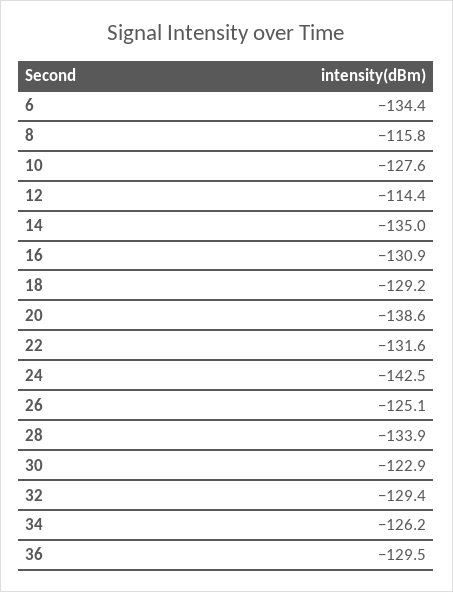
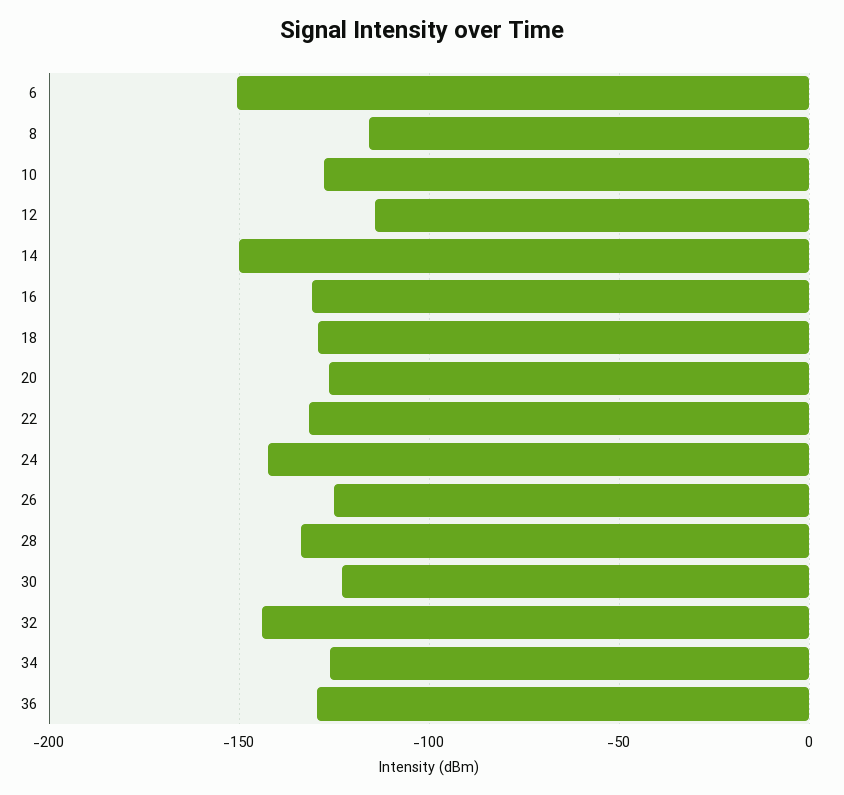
6: -134.4 -> -150
14: -135 -> -150
20: -138.6 -> -125
32: -129.4 -> -145

